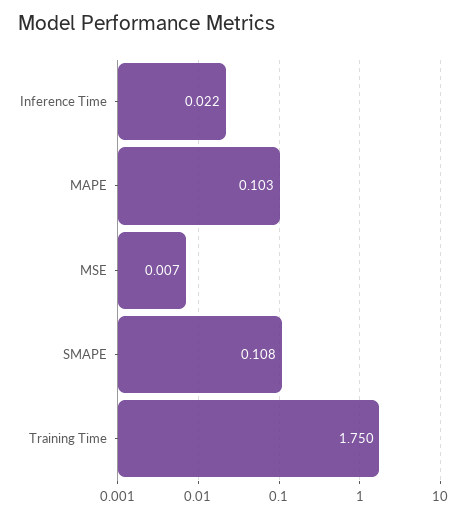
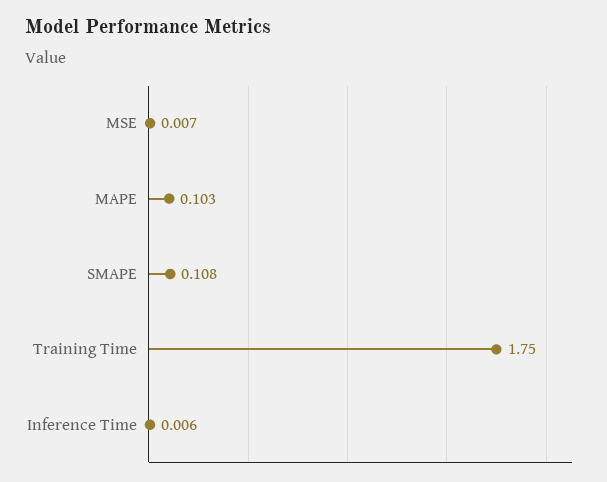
Inference Time: 0.022 -> 0.006

